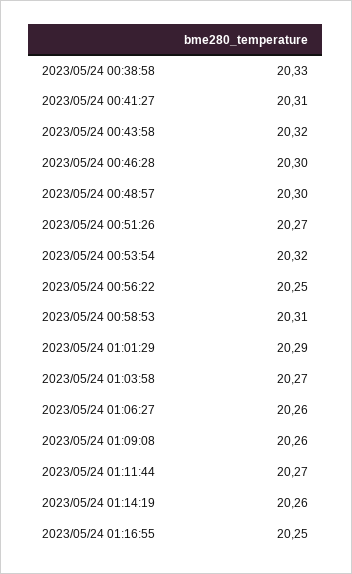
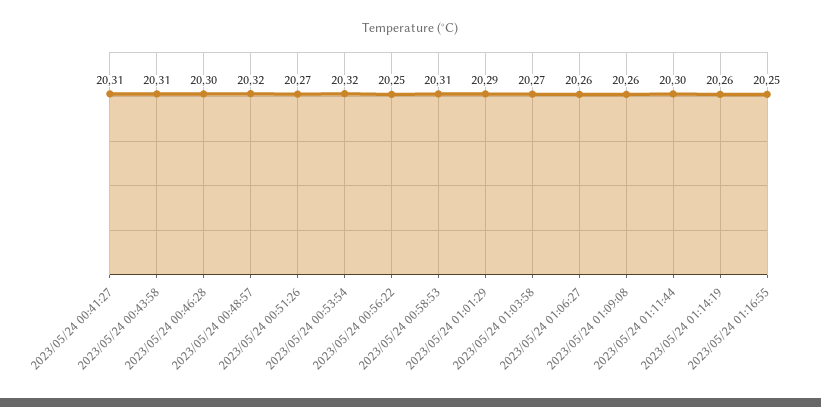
2023/05/24 00:38:58: 20.33 -> none
2023/05/24 00:43:58: 20.32 -> 20.31
2023/05/24 00:48:57: 20.3 -> 20.32
2023/05/24 01:11:44: 20.27 -> 20.3

